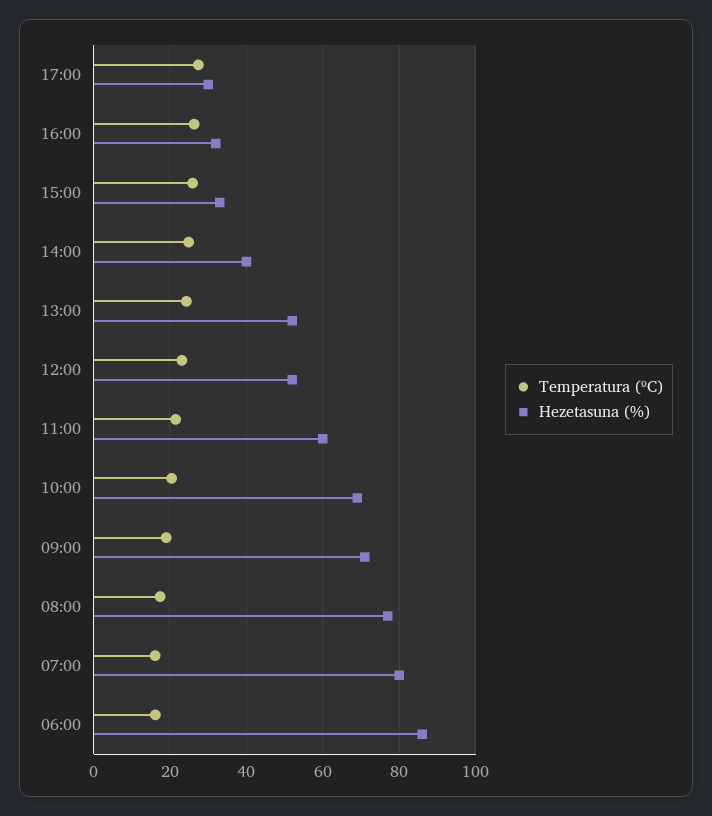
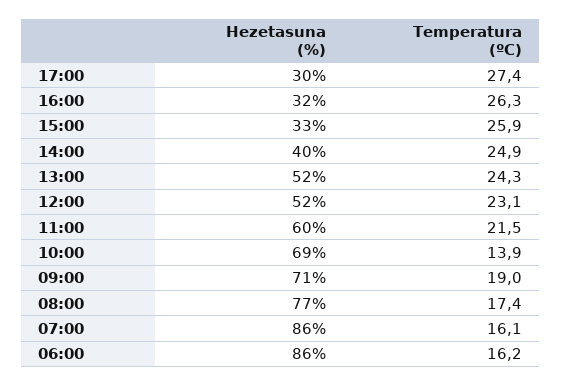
Temperatura (ºC), 10:00: 20 -> 13.9
Hezetasuna (%), 07:00: 80 -> 86

